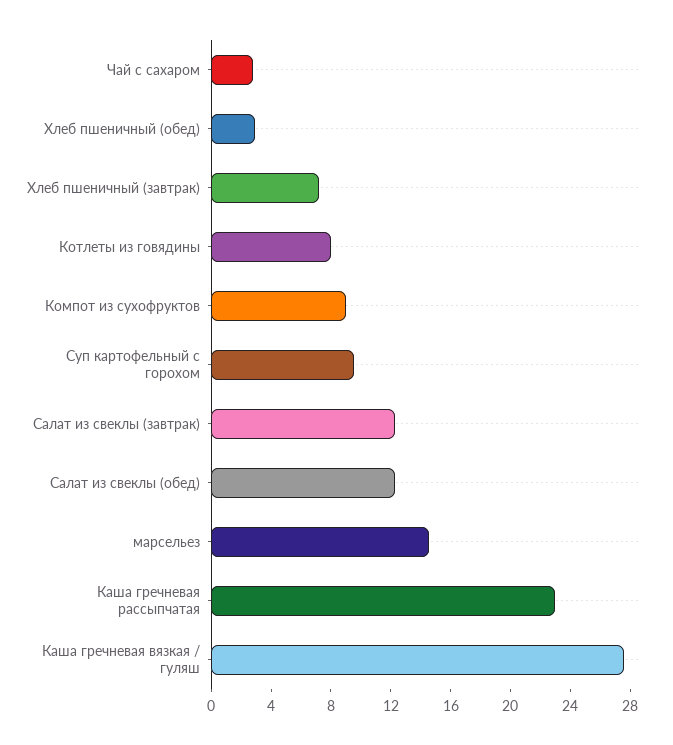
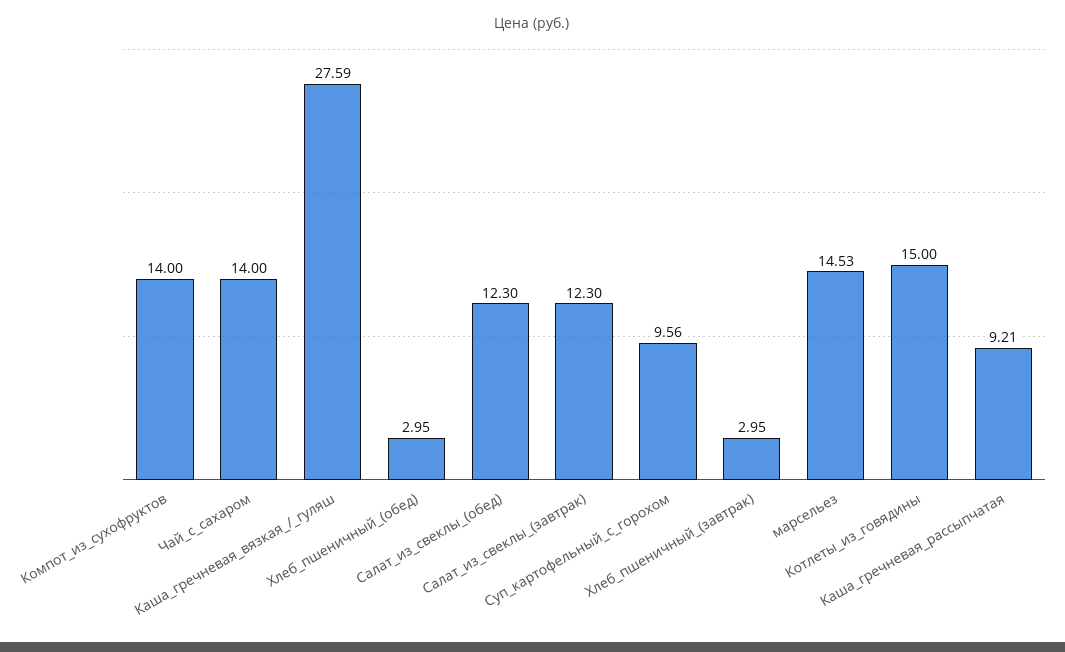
Чай с сахаром: 3 -> 14
Хлеб пшеничный (завтрак): 7 -> 2.95
Котлеты из говядины: 8 -> 15
Компот из сухофруктов: 9 -> 14
Каша гречневая рассыпчатая: 23 -> 9.21

